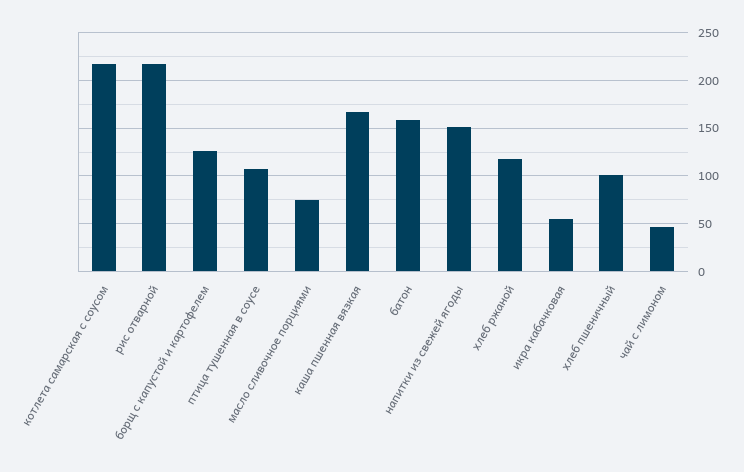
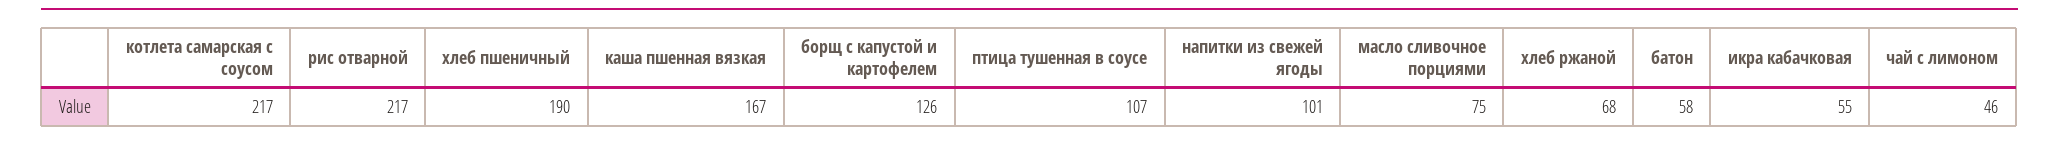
батон: 160 -> 58
напитки из свежей ягоды: 150 -> 101
хлеб ржаной: 120 -> 68
хлеб пшеничный: 100 -> 190

